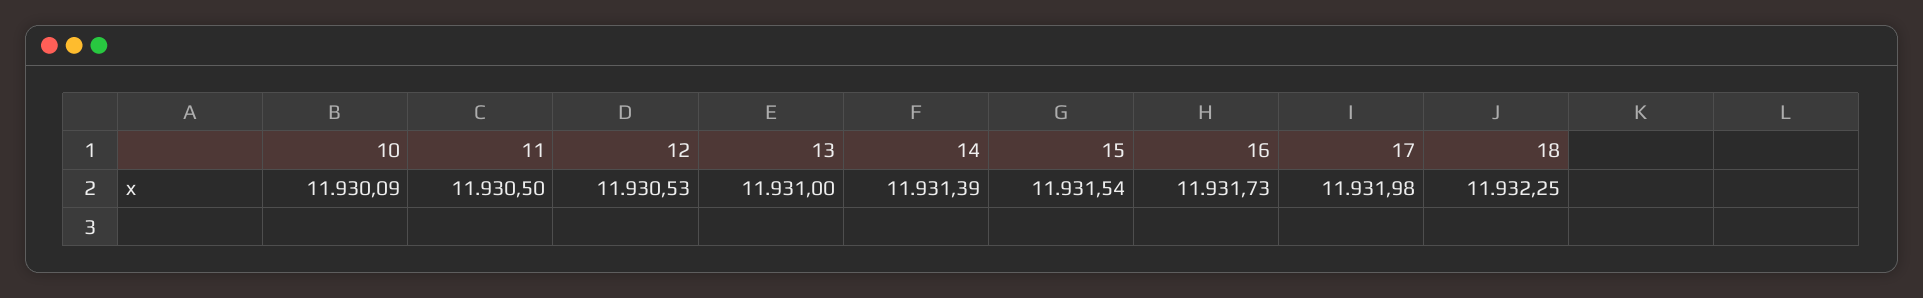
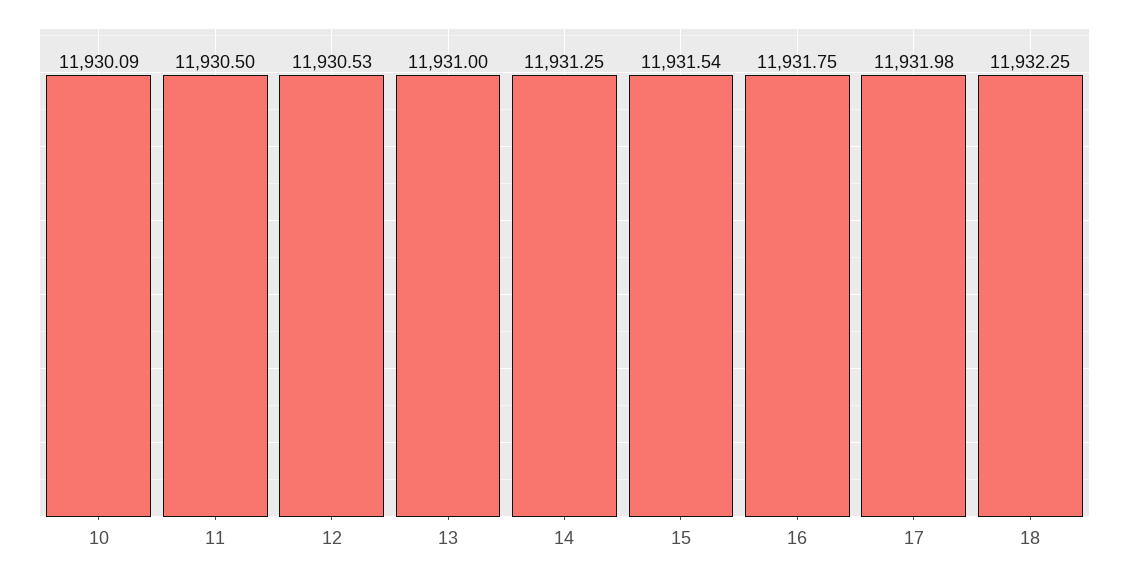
14: 11931.39 -> 11931.25
16: 11931.73 -> 11931.75

